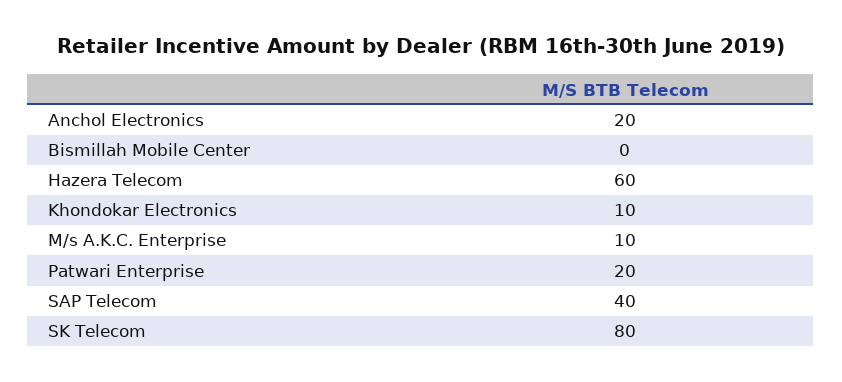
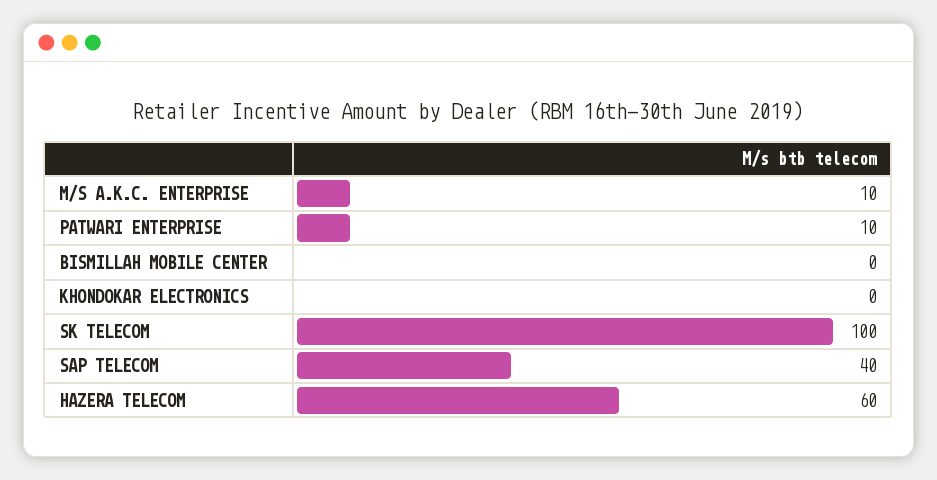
Anchol Electronics: 20 -> none
Khondokar Electronics: 10 -> 0
Patwari Enterprise: 20 -> 10
SK Telecom: 80 -> 100

